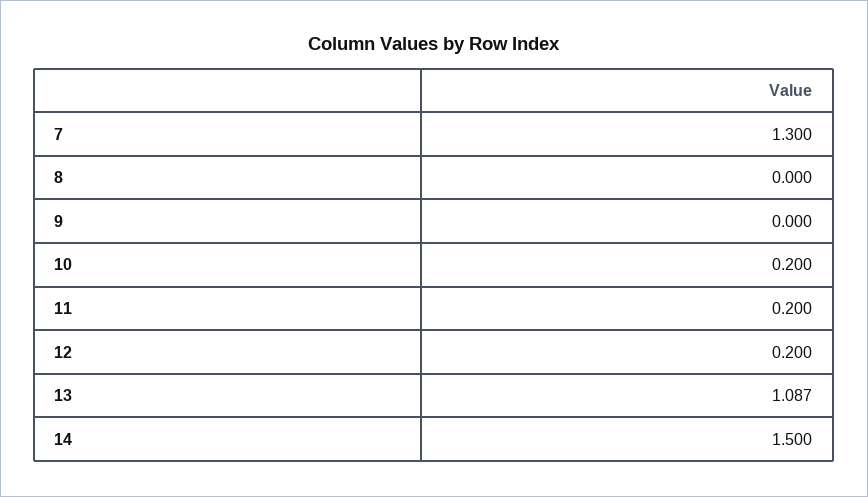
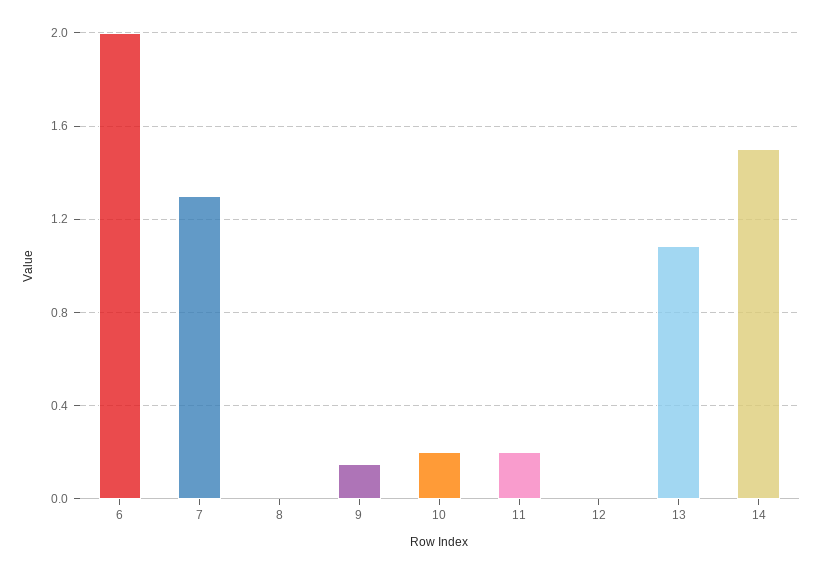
9: 0 -> 0.15
12: 0.2 -> 0
6: none -> 2

